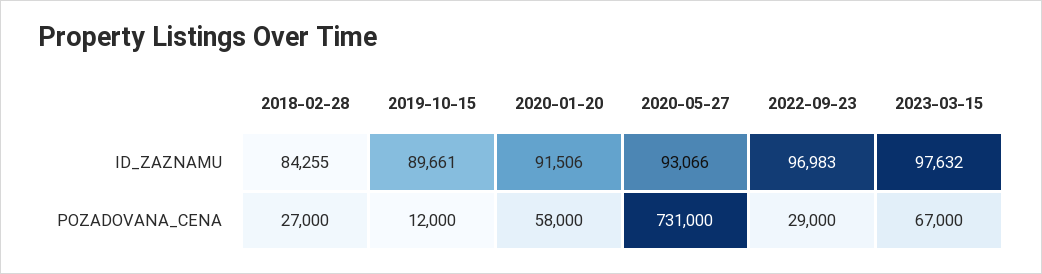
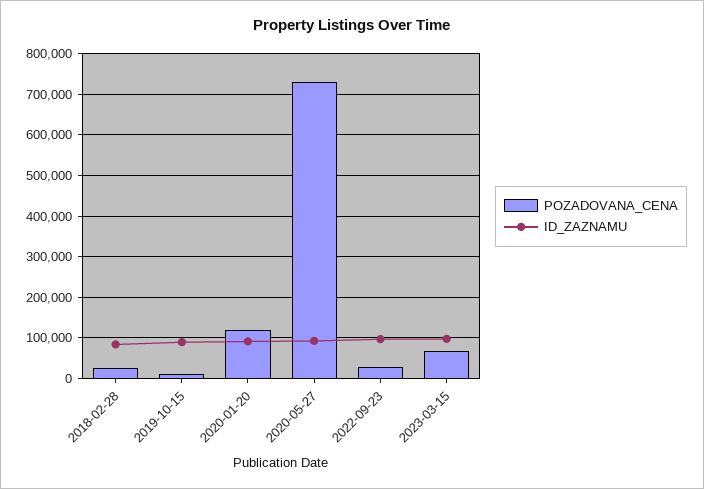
POZADOVANA_CENA, 2020-01-20: 58000 -> 120000

